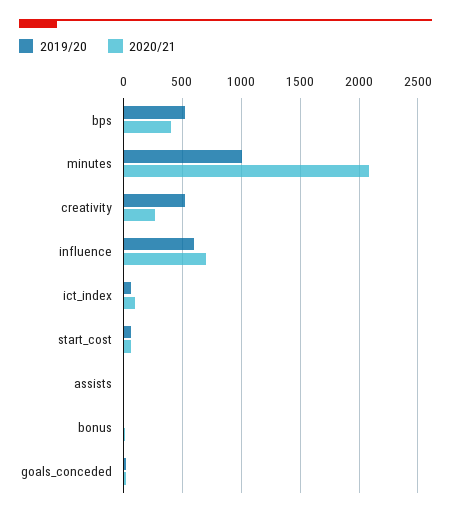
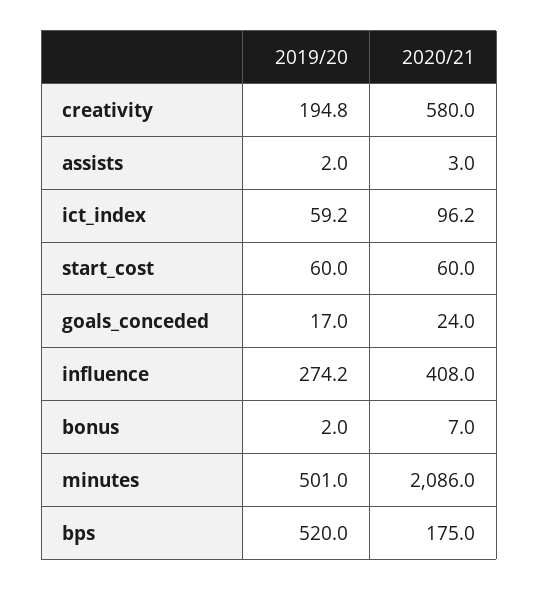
2020/21, bps: 400 -> 175
2019/20, minutes: 1000 -> 501
2019/20, creativity: 500 -> 194.8
2020/21, creativity: 300 -> 580
2019/20, influence: 600 -> 274.2
2020/21, influence: 700 -> 408

